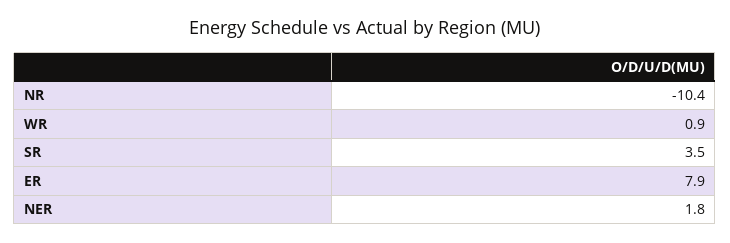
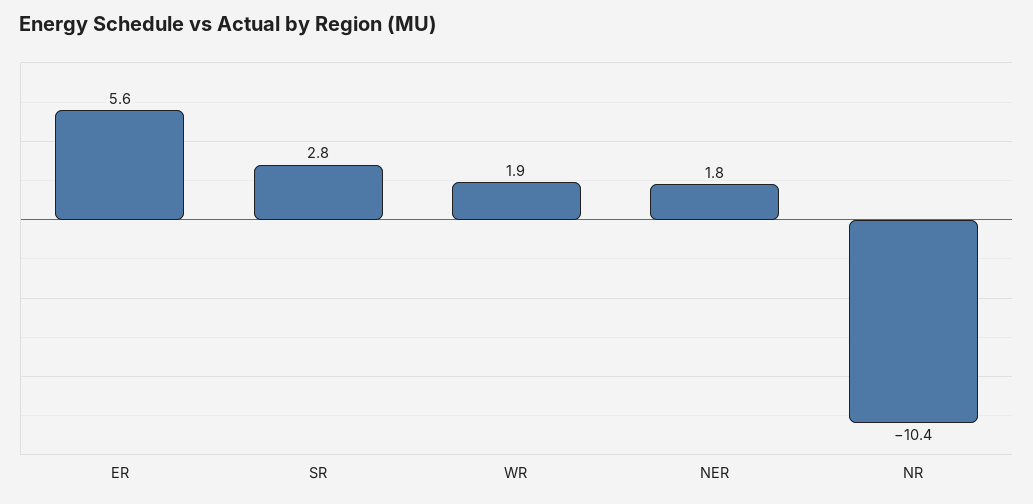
WR: 0.9 -> 1.9
SR: 3.5 -> 2.8
ER: 7.9 -> 5.6

